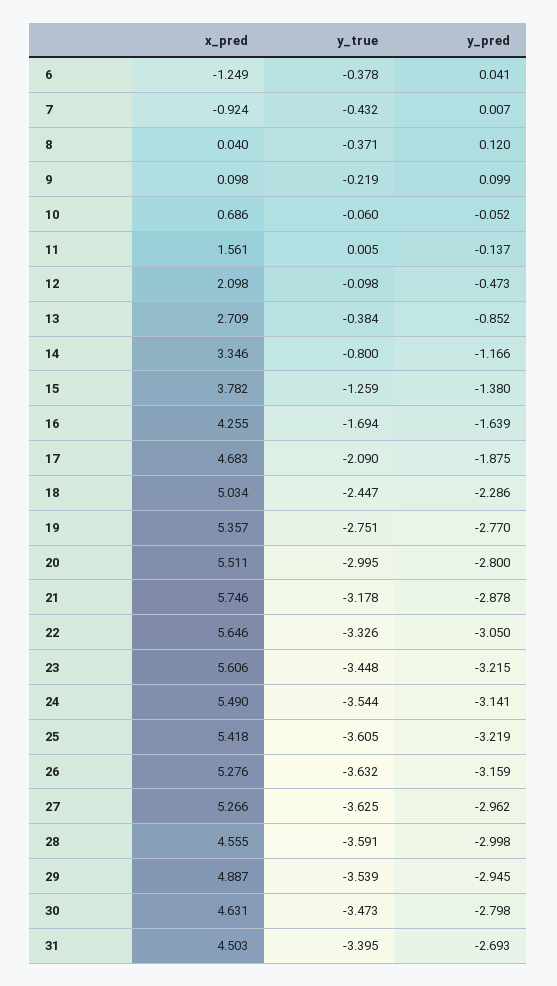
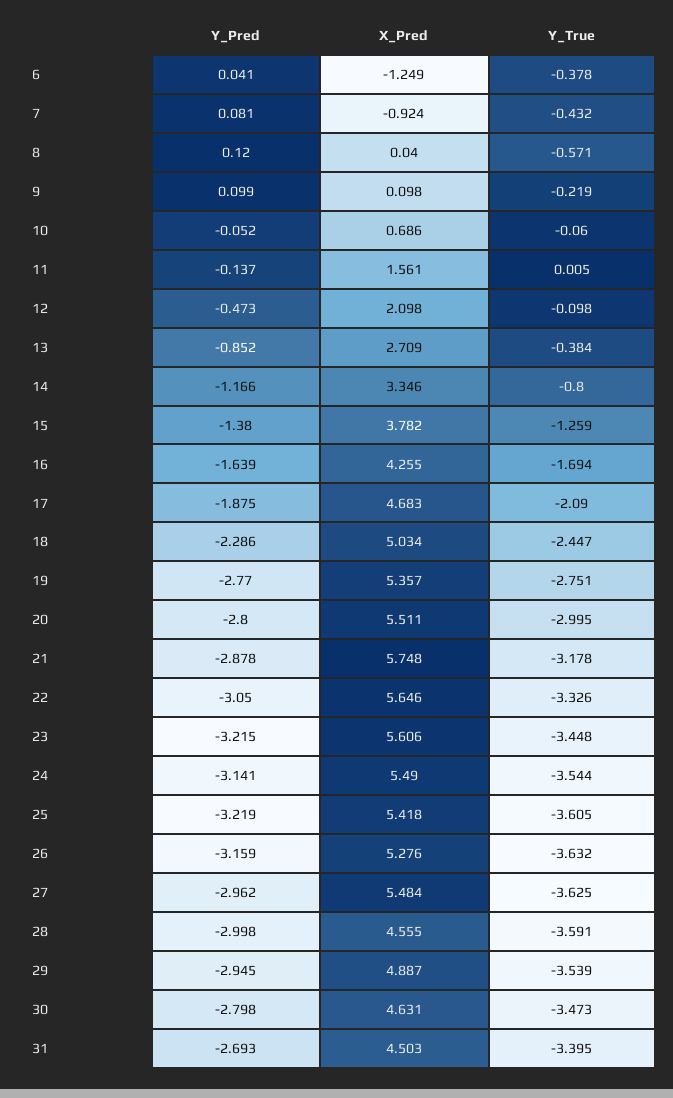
y_pred, 7: 0.007 -> 0.081
y_true, 8: -0.371 -> -0.571
x_pred, 21: 5.746 -> 5.748
x_pred, 27: 5.266 -> 5.484

